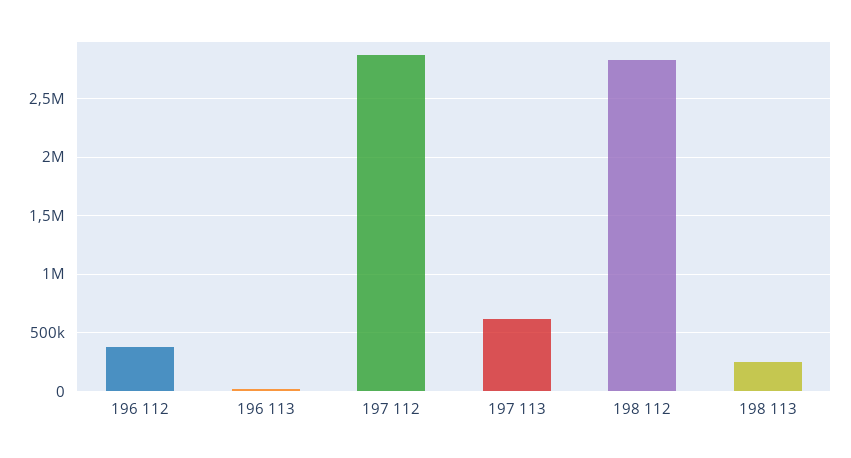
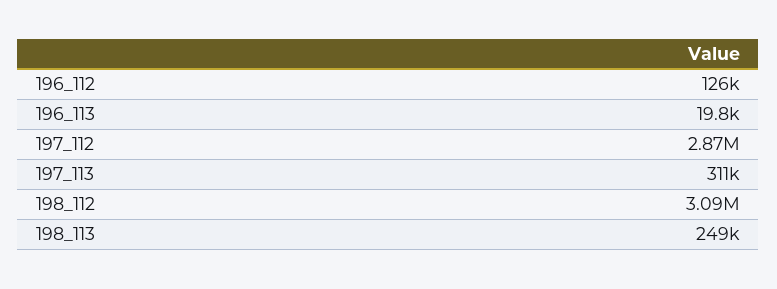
196 112: 400000 -> 126000
197 113: 600000 -> 311000
198 112: 2800000 -> 3090000

